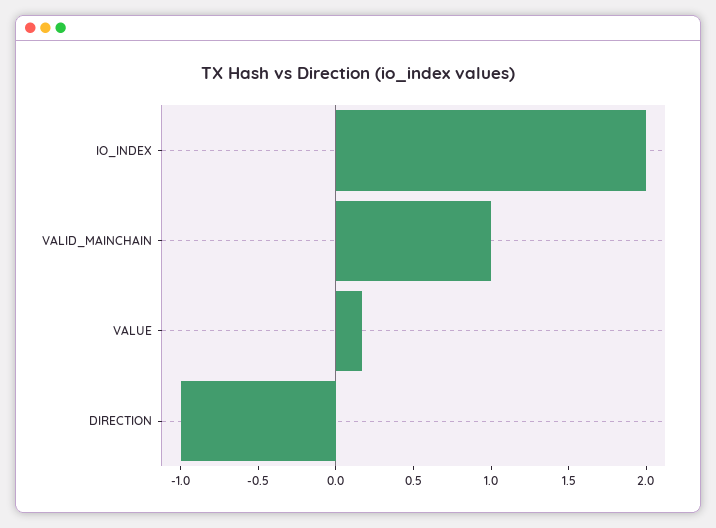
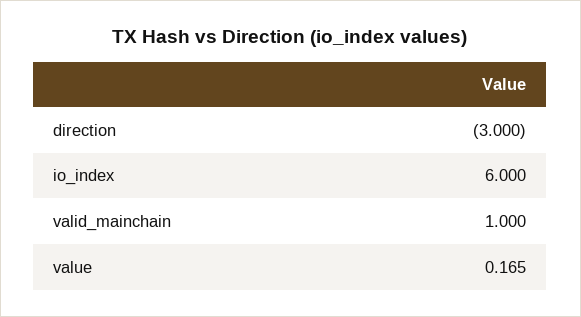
IO_INDEX: 2 -> 6
DIRECTION: -1 -> -3

